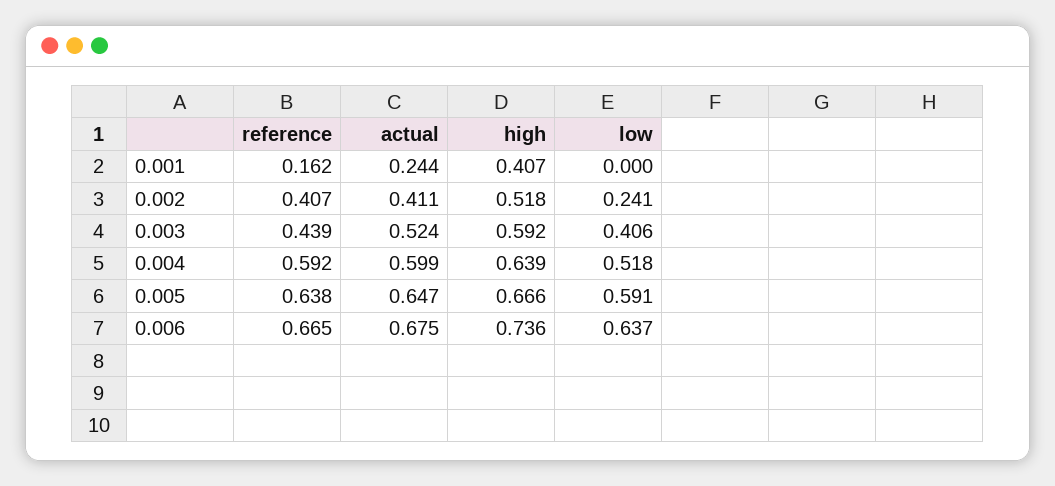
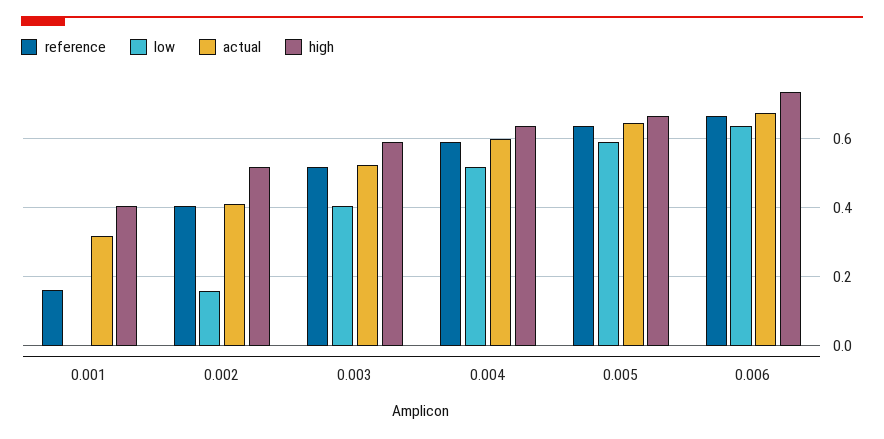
actual, 0.001: 0.244 -> 0.32
low, 0.002: 0.241 -> 0.16
reference, 0.003: 0.439 -> 0.52

